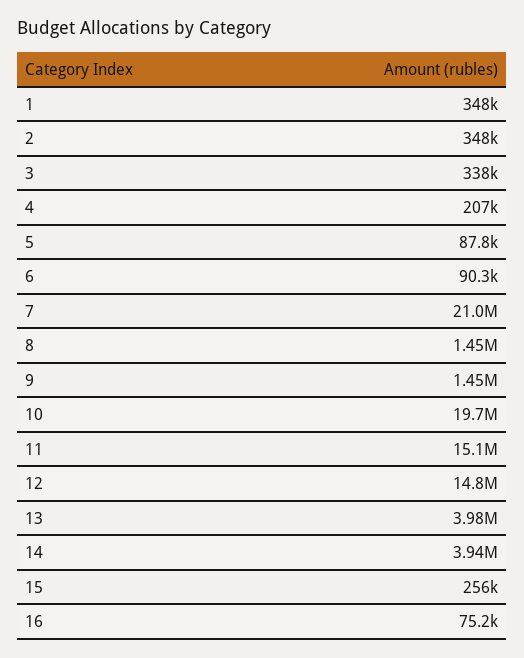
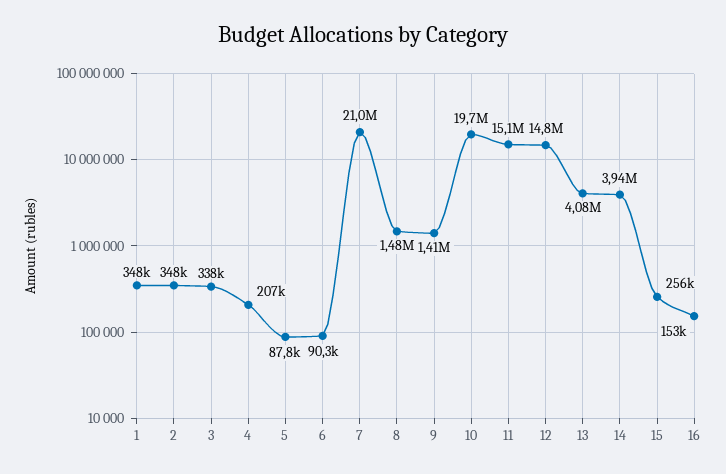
8: 1450000 -> 1480000
9: 1450000 -> 1410000
13: 3980000 -> 4080000
16: 75200 -> 153000

